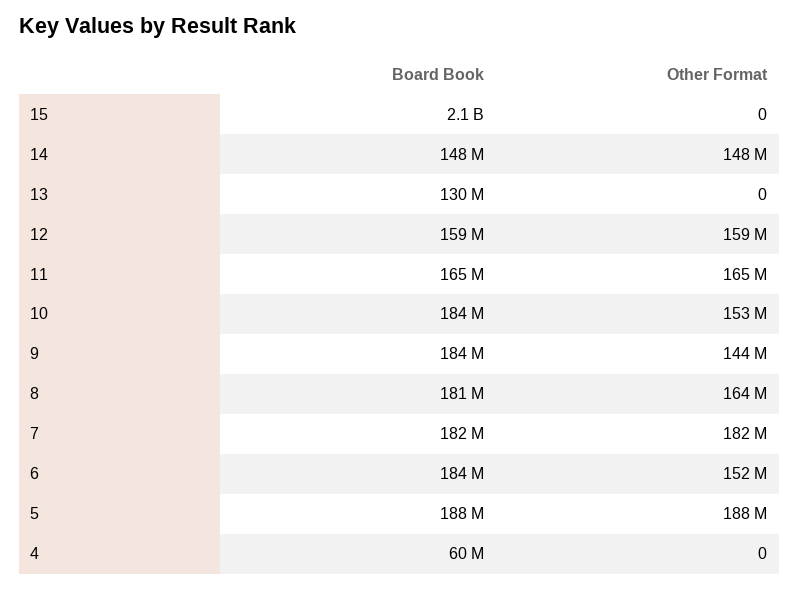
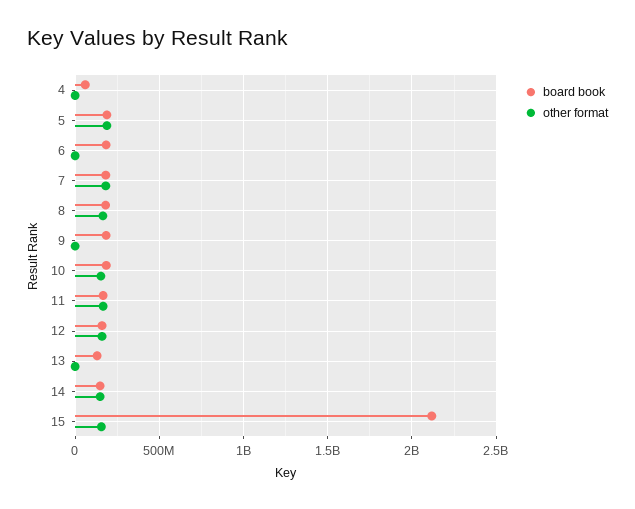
Other Format, 15: 0 -> 150000000
Other Format, 9: 144000000 -> 0
Other Format, 6: 152000000 -> 0

